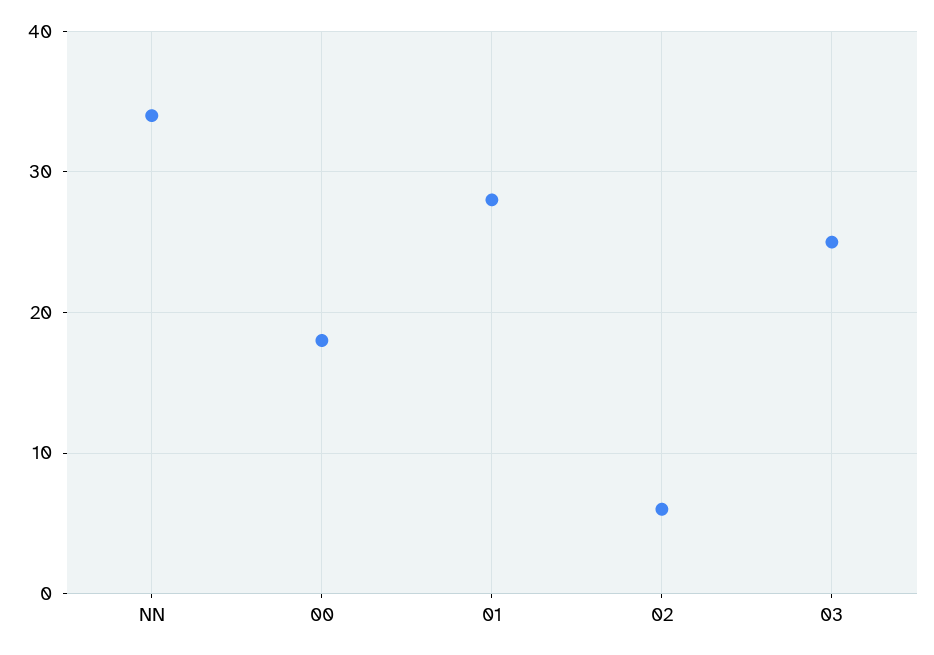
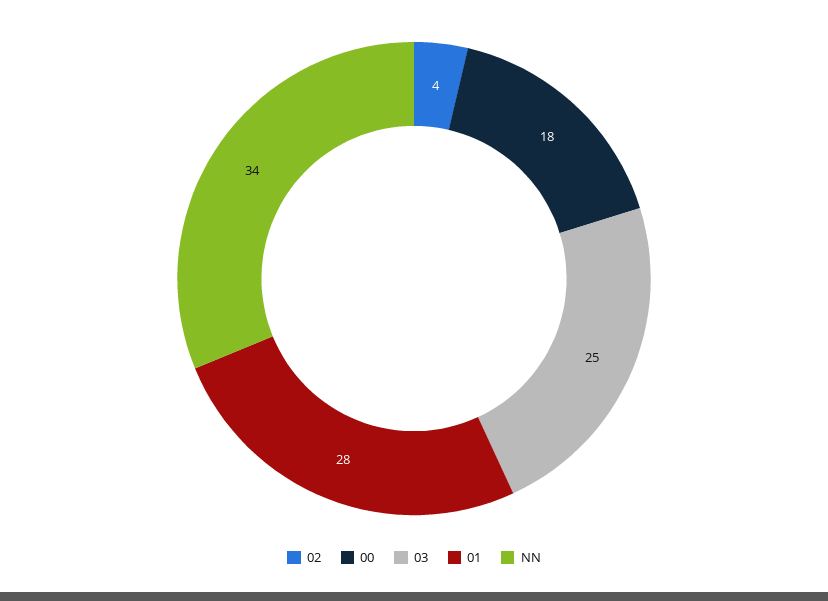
02: 6 -> 4

